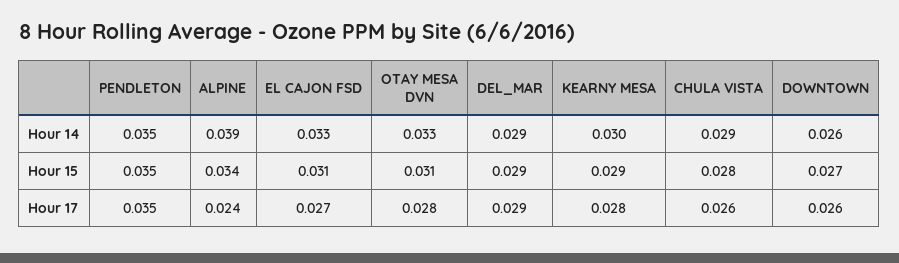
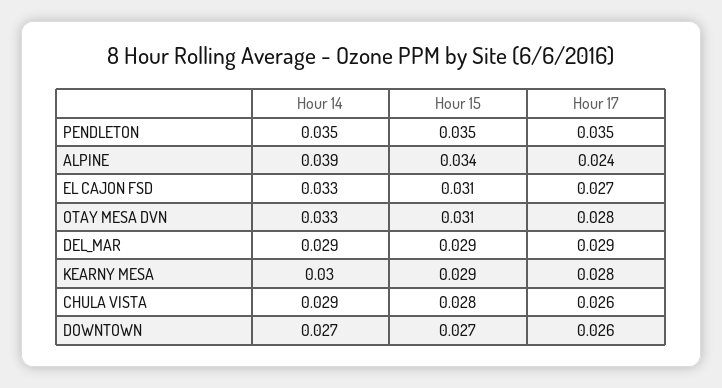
DOWNTOWN, Hour 14: 0.026 -> 0.027

